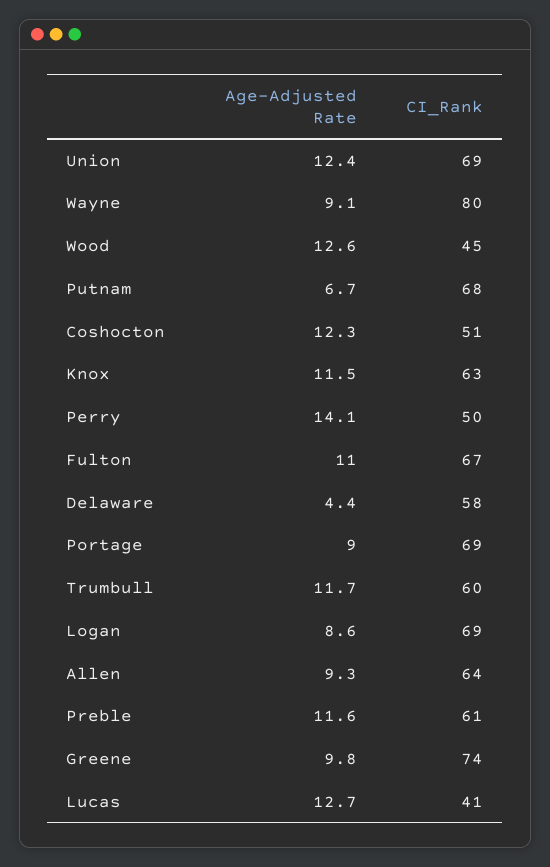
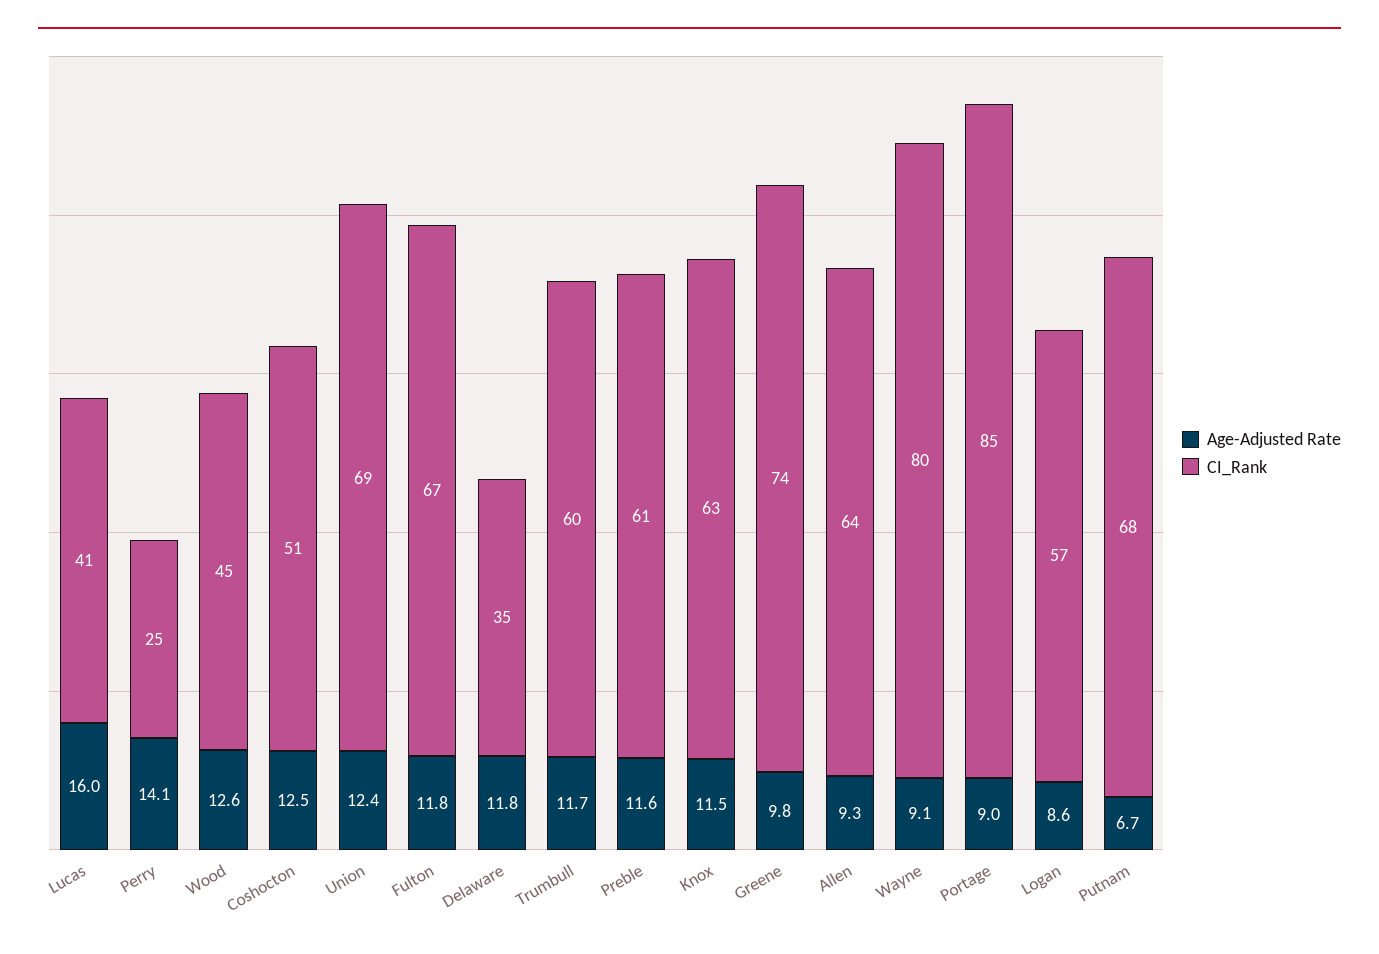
Age-Adjusted Rate, Coshocton: 12.3 -> 12.5
CI_Rank, Perry: 50 -> 25
Age-Adjusted Rate, Fulton: 11 -> 11.8
Age-Adjusted Rate, Delaware: 4.4 -> 11.8
CI_Rank, Delaware: 58 -> 35
CI_Rank, Portage: 69 -> 85
CI_Rank, Logan: 69 -> 57
Age-Adjusted Rate, Lucas: 12.7 -> 16

